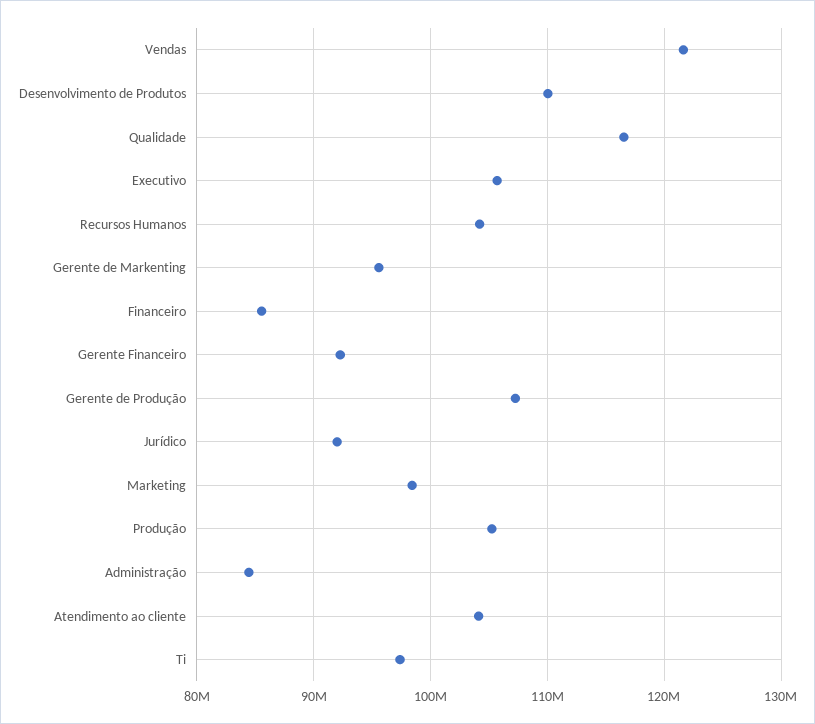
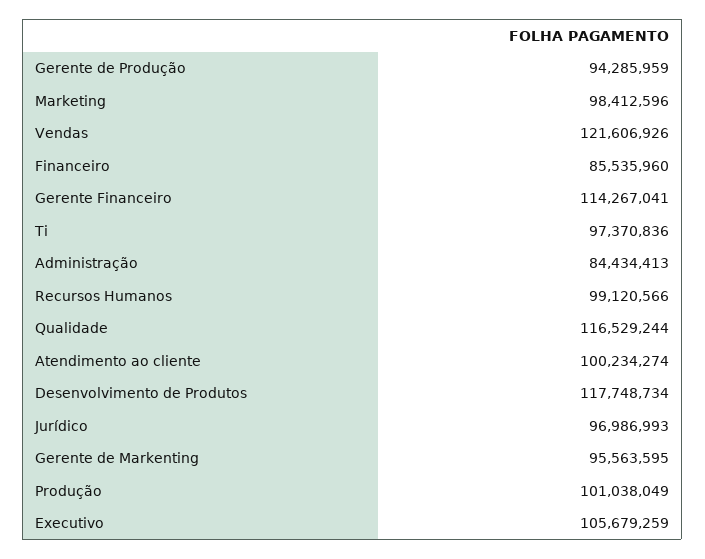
Desenvolvimento de Produtos: 110000000 -> 117748734
Recursos Humanos: 104000000 -> 99120566
Gerente Financeiro: 92000000 -> 114267041
Gerente de Produção: 107000000 -> 94285959
Jurídico: 92000000 -> 96986993
Produção: 105000000 -> 101038049
Atendimento ao cliente: 104000000 -> 100234274

